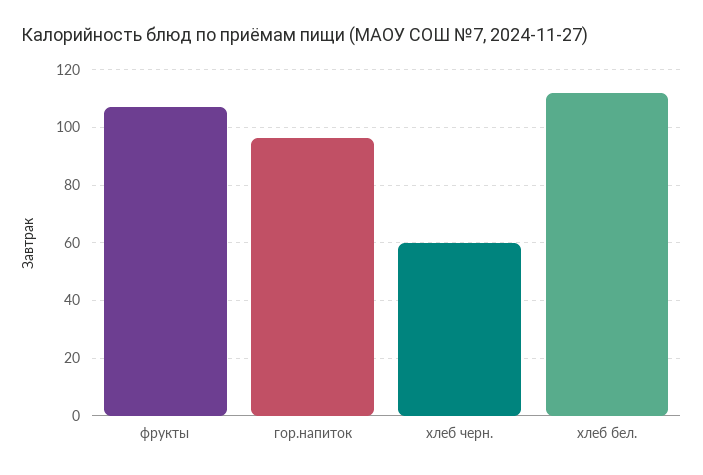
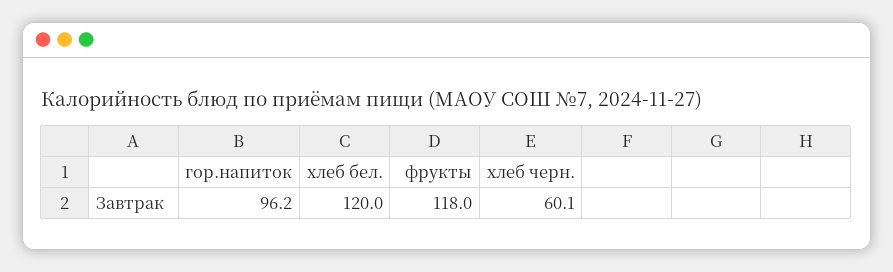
фрукты: 107.5 -> 118
хлеб бел.: 112.5 -> 120

